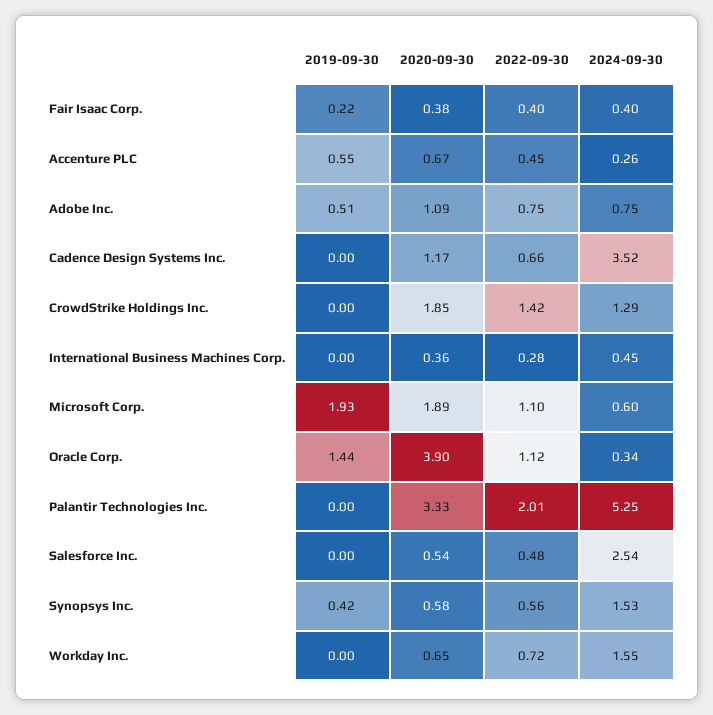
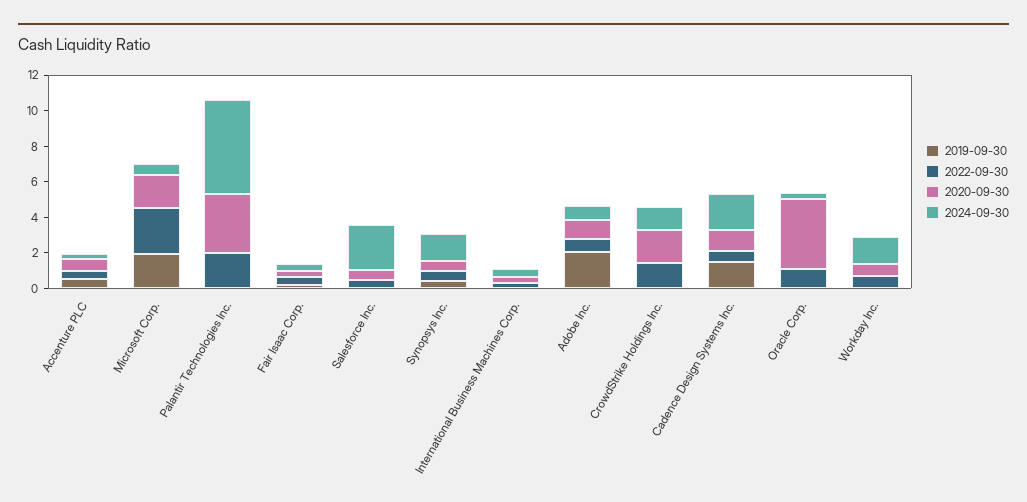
2019-09-30, Adobe Inc.: 0.51 -> 2
2019-09-30, Cadence Design Systems Inc.: 0 -> 1.5
2024-09-30, Cadence Design Systems Inc.: 3.52 -> 2
2022-09-30, Microsoft Corp.: 1.1 -> 2.5
2019-09-30, Oracle Corp.: 1.44 -> 0

